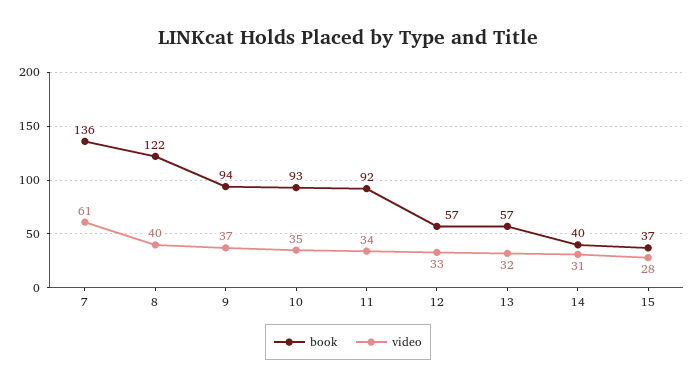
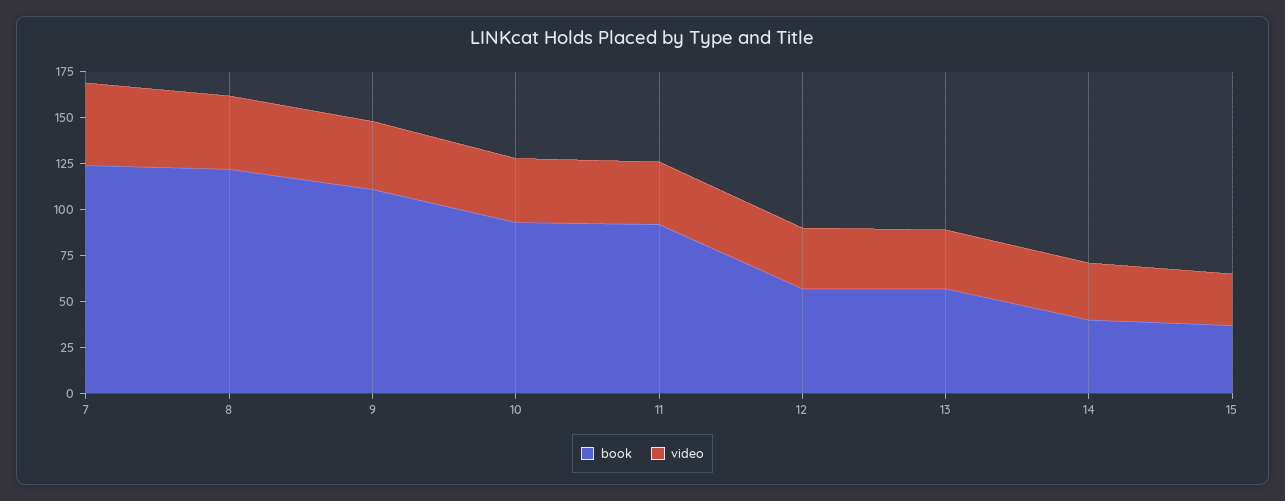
book, 7: 136 -> 125
video, 7: 61 -> 45
book, 9: 94 -> 110

